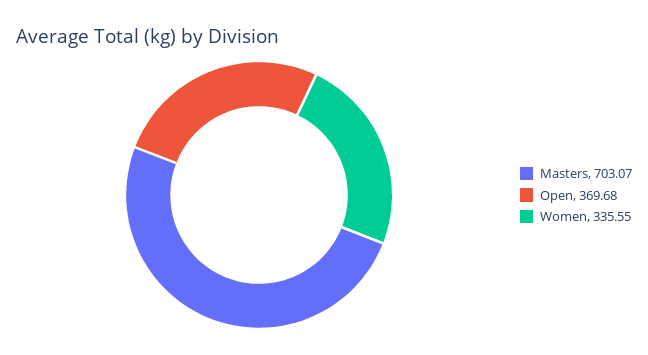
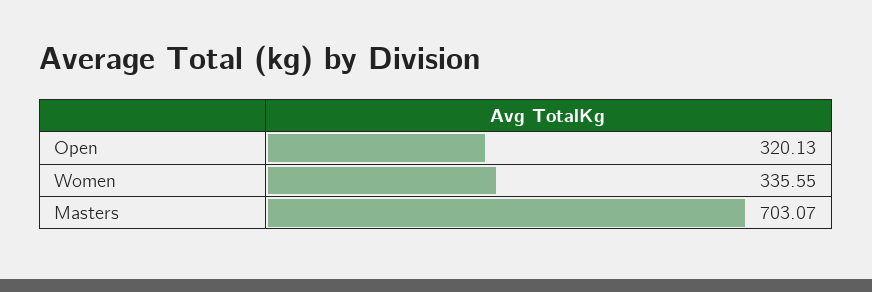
Open: 369.68 -> 320.13

